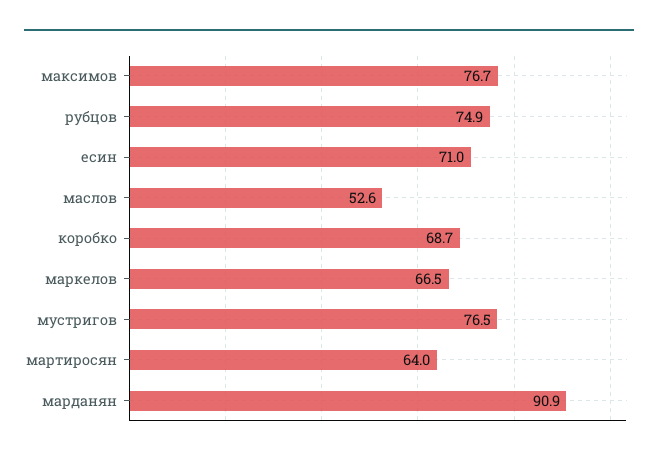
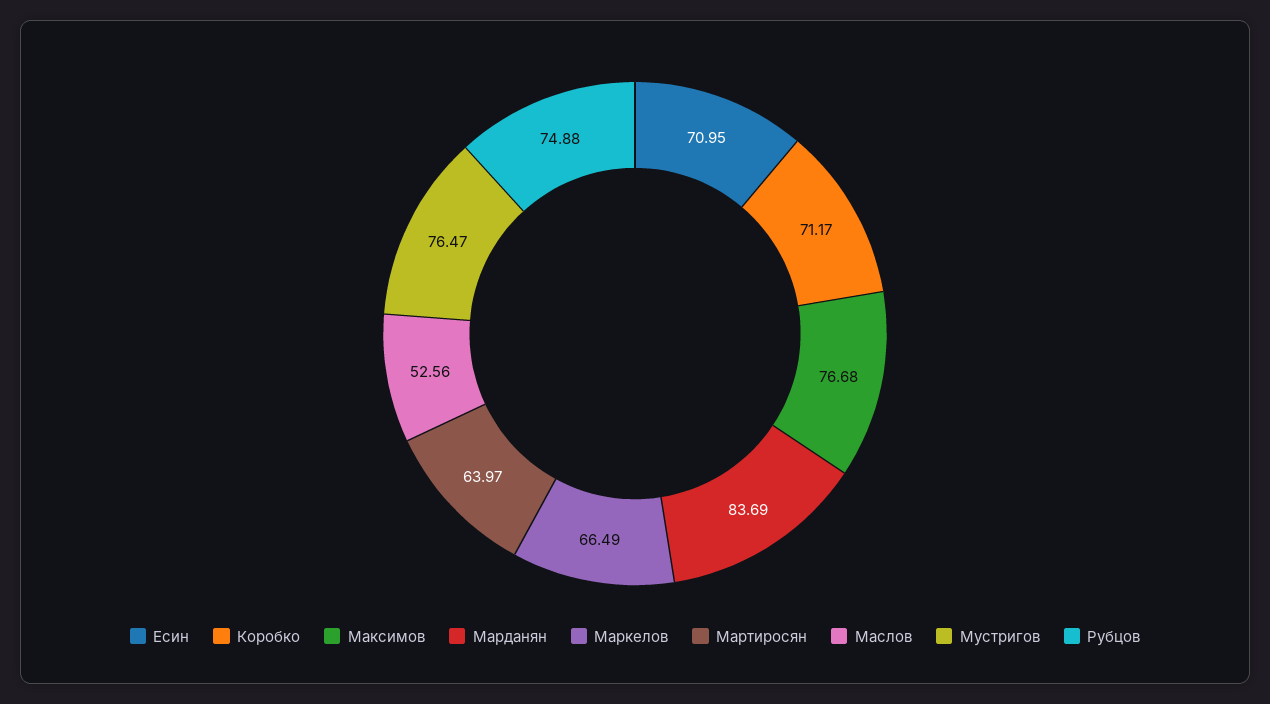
коробко: 68.7 -> 71.17
марданян: 90.9 -> 83.69

